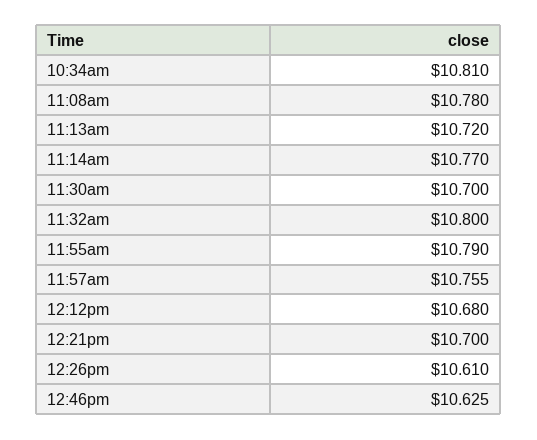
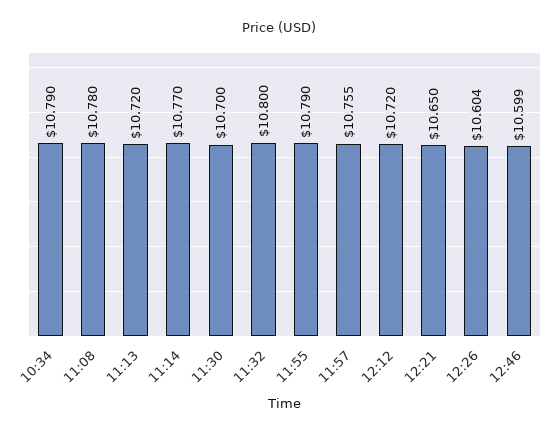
10:34am: 10.81 -> 10.79
12:12pm: 10.68 -> 10.72
12:21pm: 10.7 -> 10.65
12:26pm: 10.61 -> 10.604
12:46pm: 10.625 -> 10.599

